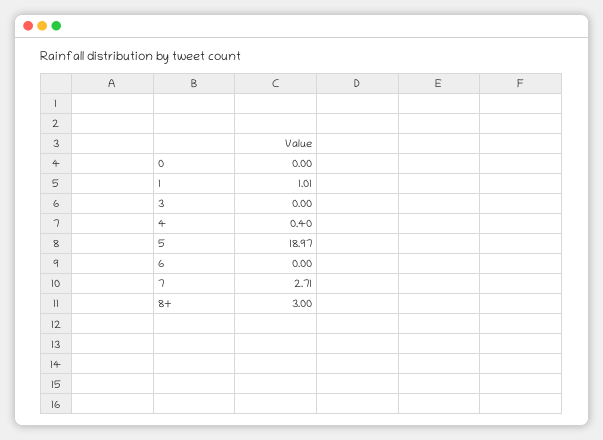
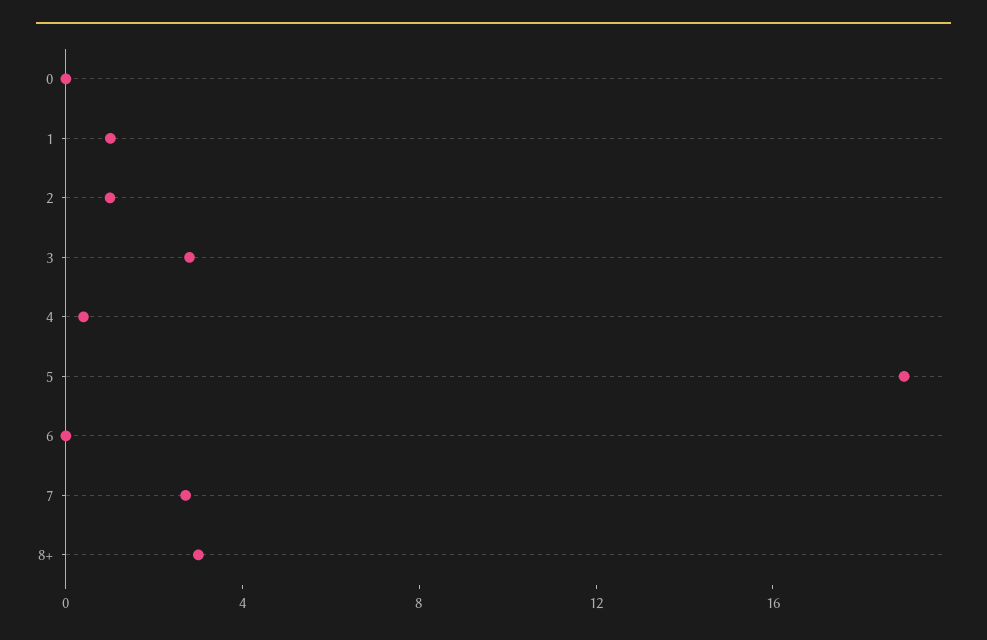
3: 0 -> 3
2: none -> 1

